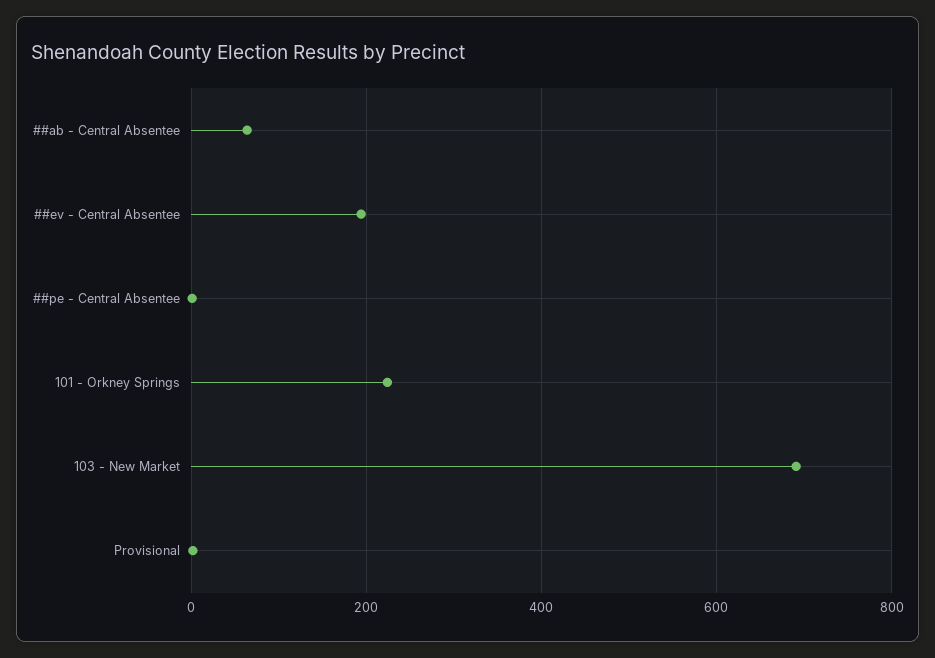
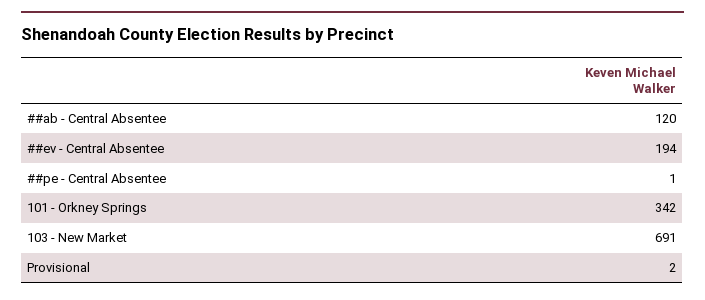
##ab - Central Absentee: 60 -> 120
101 - Orkney Springs: 220 -> 342

